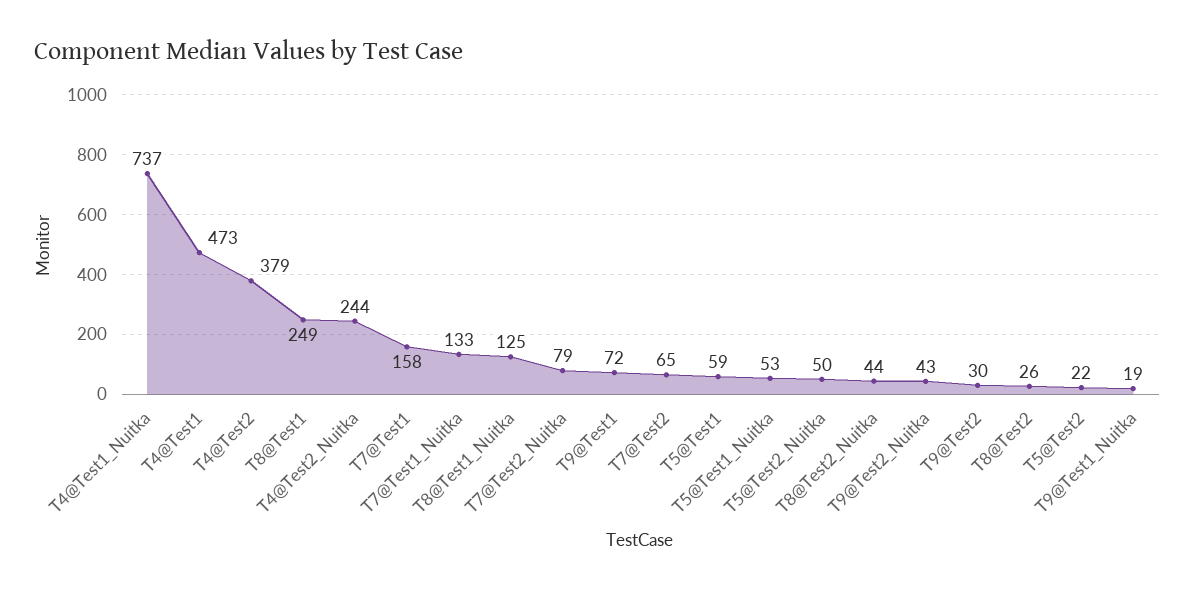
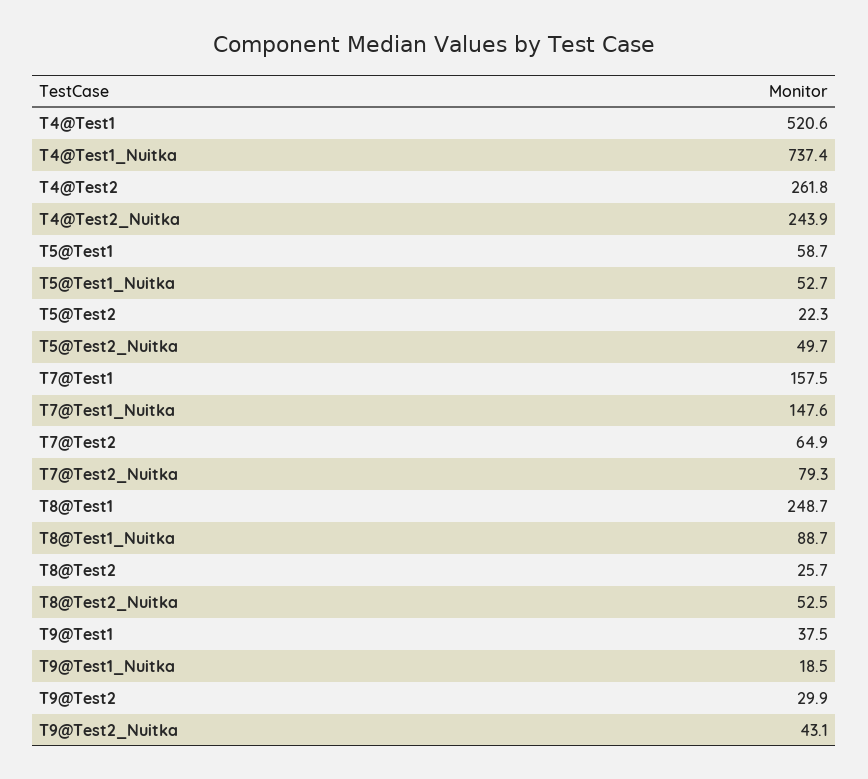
T4@Test1: 473 -> 520.6
T4@Test2: 379 -> 261.8
T7@Test1_Nuitka: 133 -> 147.6
T8@Test1_Nuitka: 125 -> 88.7
T9@Test1: 72 -> 37.5
T8@Test2_Nuitka: 44 -> 52.5

